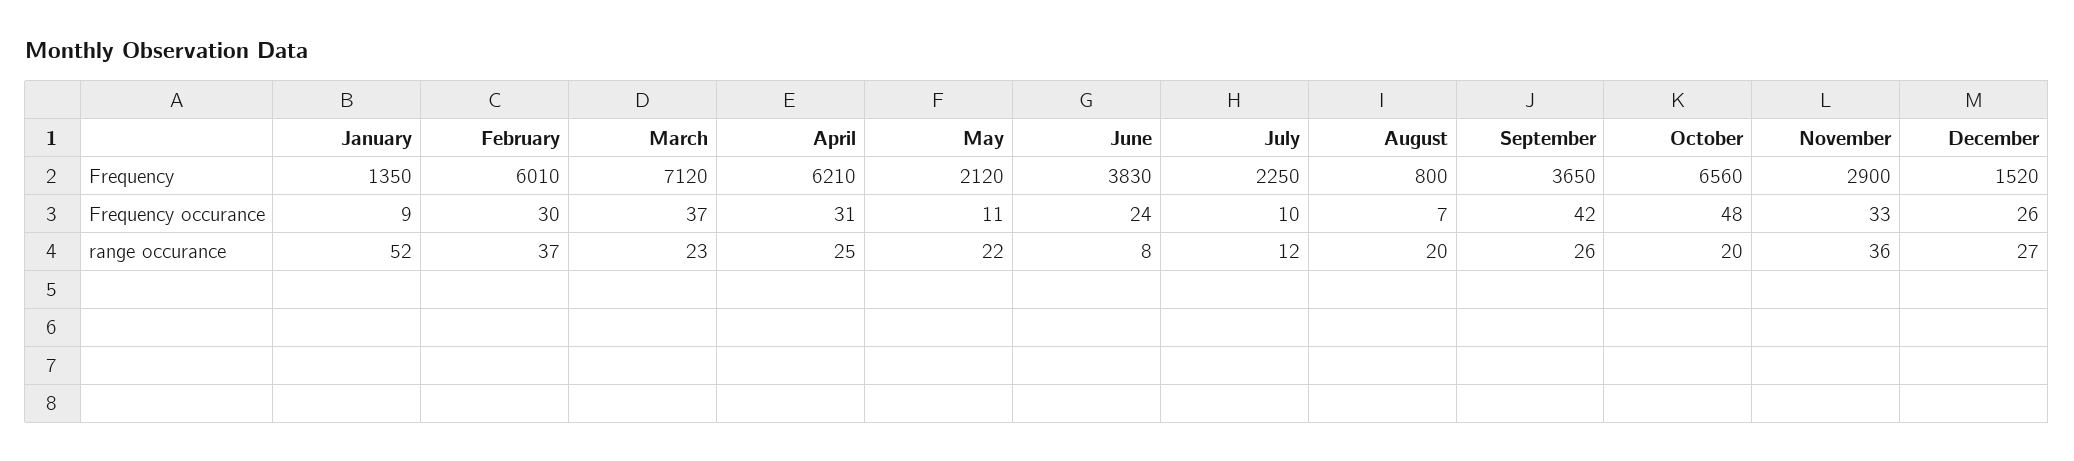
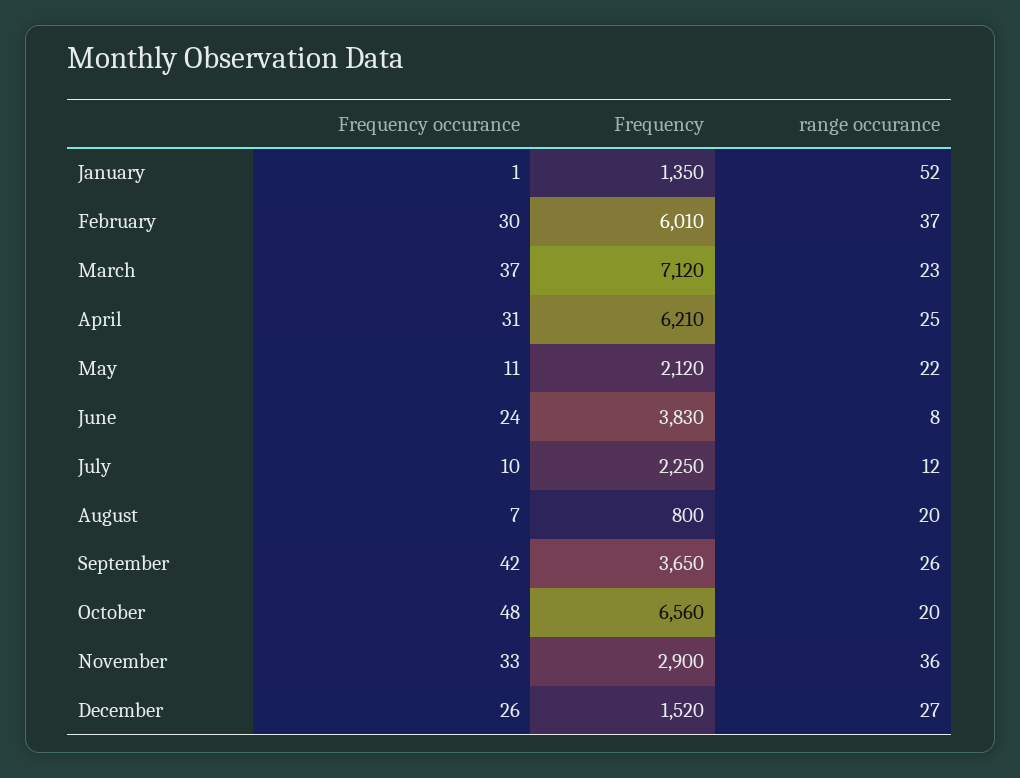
January, Frequency occurance: 9 -> 1

